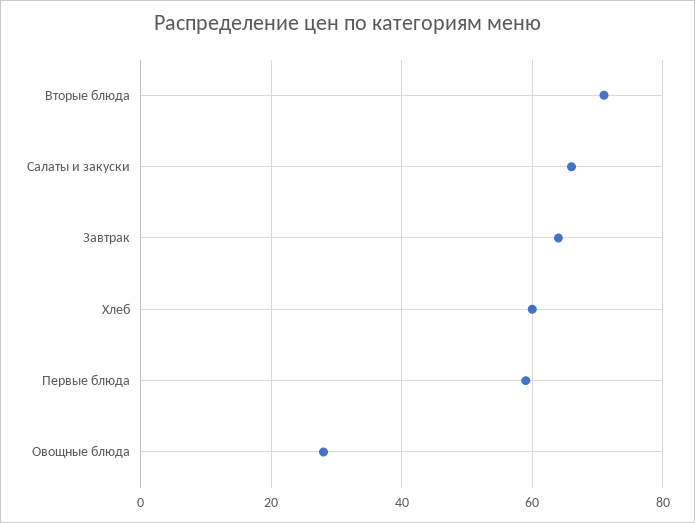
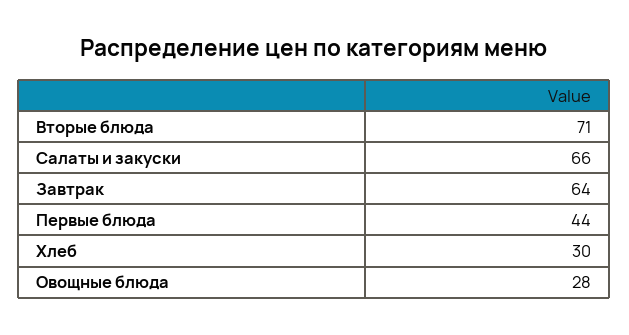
Хлеб: 60 -> 30
Первые блюда: 60 -> 44

